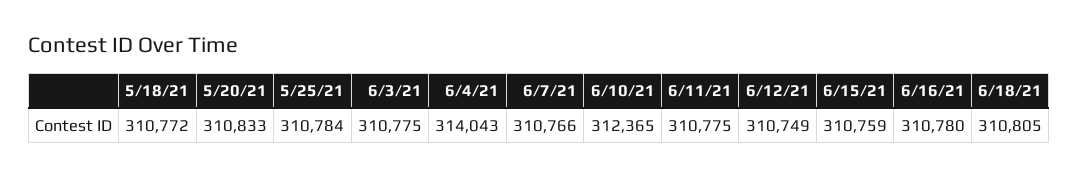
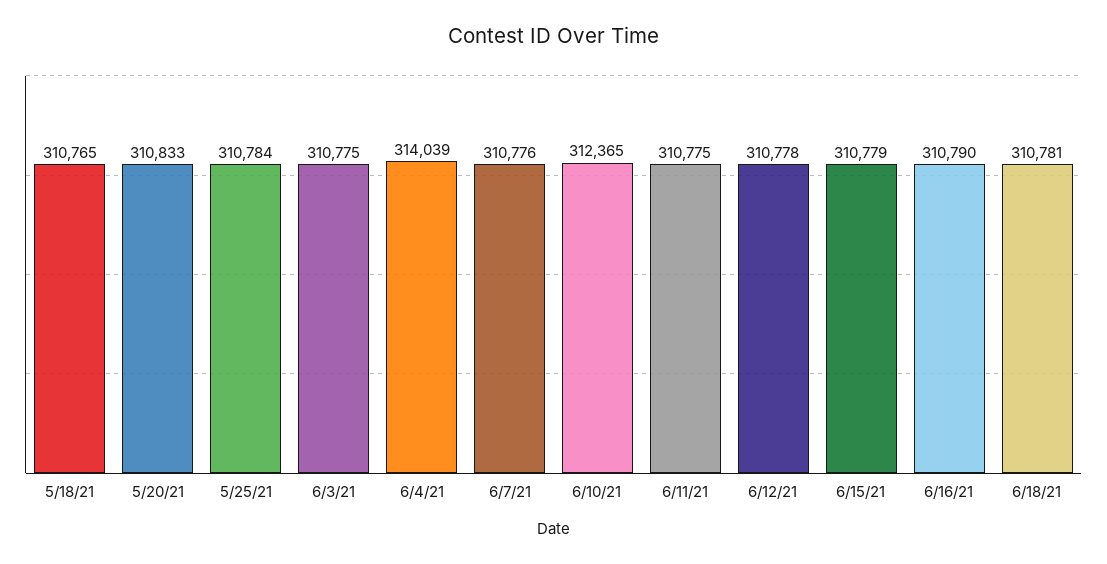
5/18/21: 310772 -> 310765
6/4/21: 314043 -> 314039
6/7/21: 310766 -> 310776
6/12/21: 310749 -> 310778
6/15/21: 310759 -> 310779
6/16/21: 310780 -> 310790
6/18/21: 310805 -> 310781

